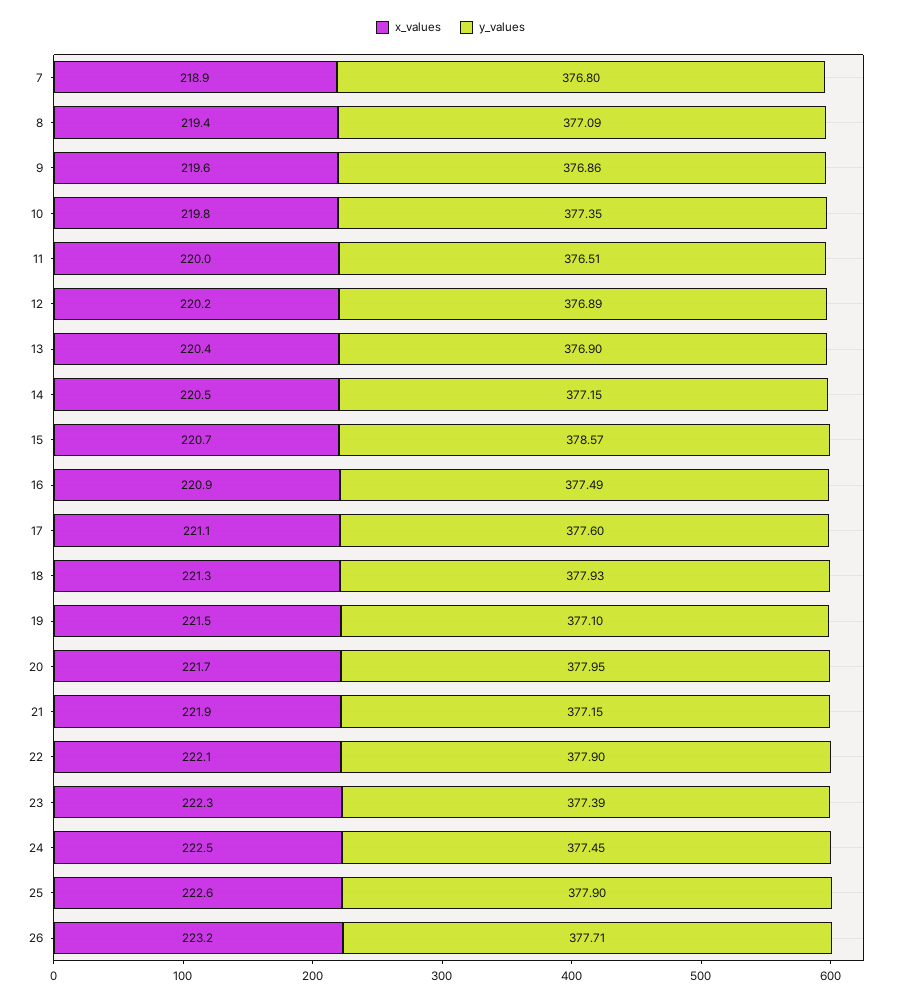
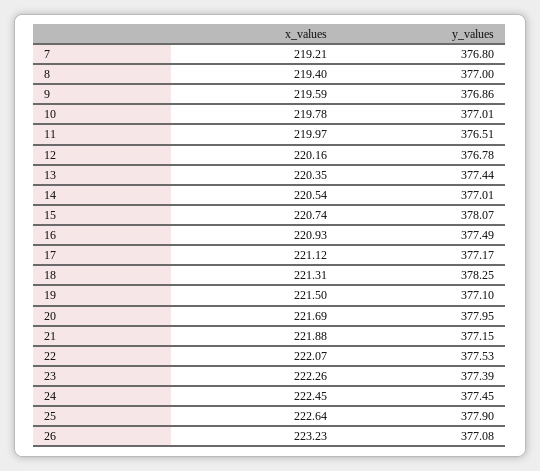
x_values, 7: 218.9 -> 219.21
y_values, 8: 377.09 -> 377
y_values, 10: 377.35 -> 377.01
y_values, 12: 376.89 -> 376.78
y_values, 13: 376.9 -> 377.44
y_values, 14: 377.15 -> 377.01
y_values, 15: 378.57 -> 378.07
y_values, 17: 377.6 -> 377.17
y_values, 18: 377.93 -> 378.25
y_values, 22: 377.9 -> 377.53
y_values, 26: 377.71 -> 377.08

